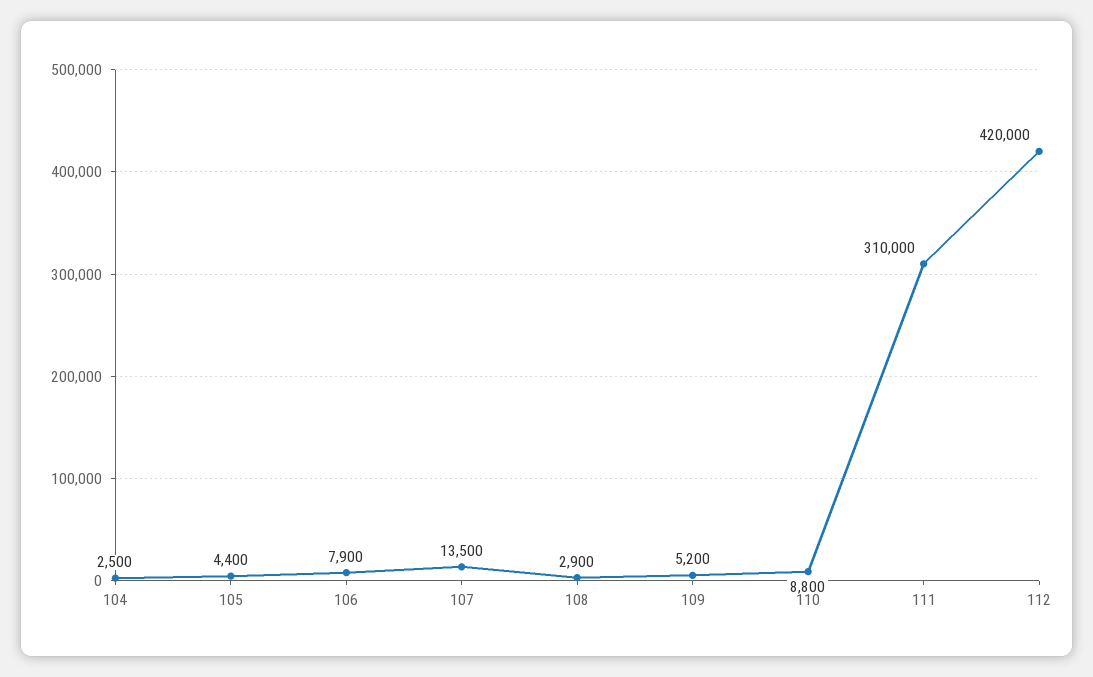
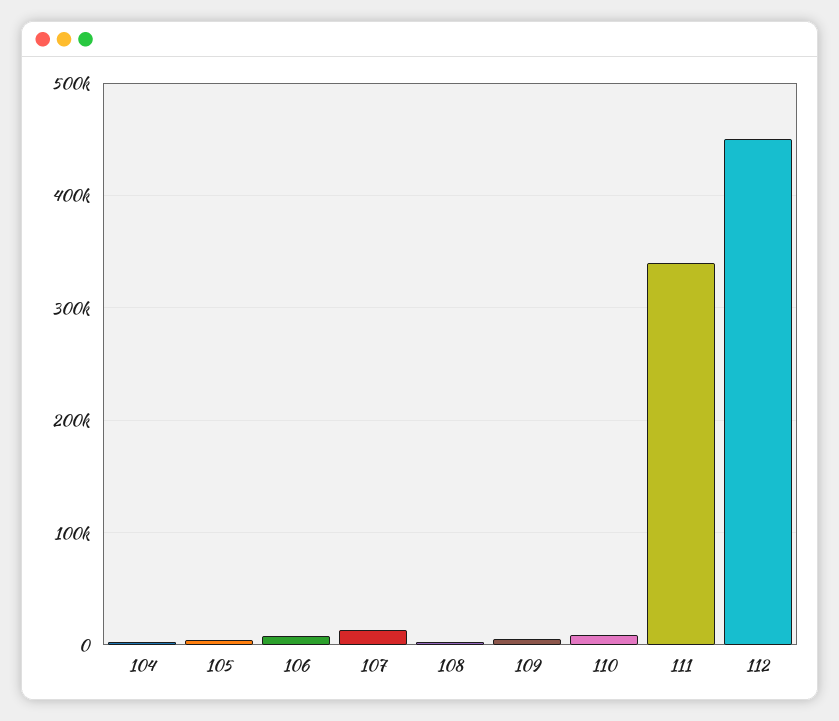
111: 310000 -> 340000
112: 420000 -> 450000

